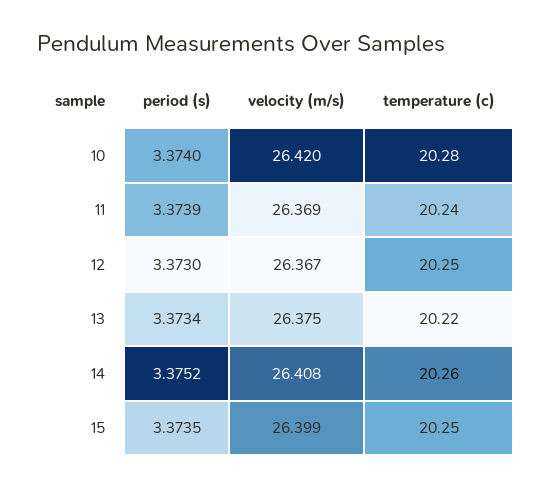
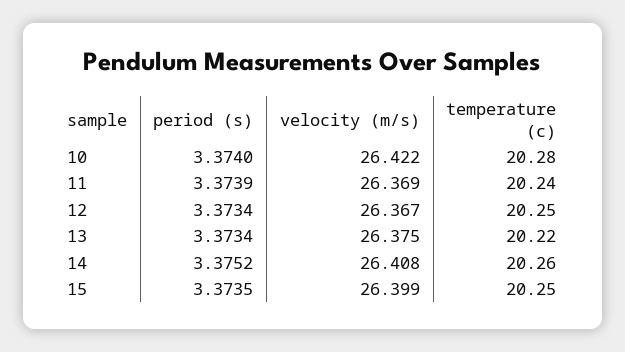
velocity (m/s), 10: 26.42 -> 26.422
period (s), 12: 3.373 -> 3.3734

